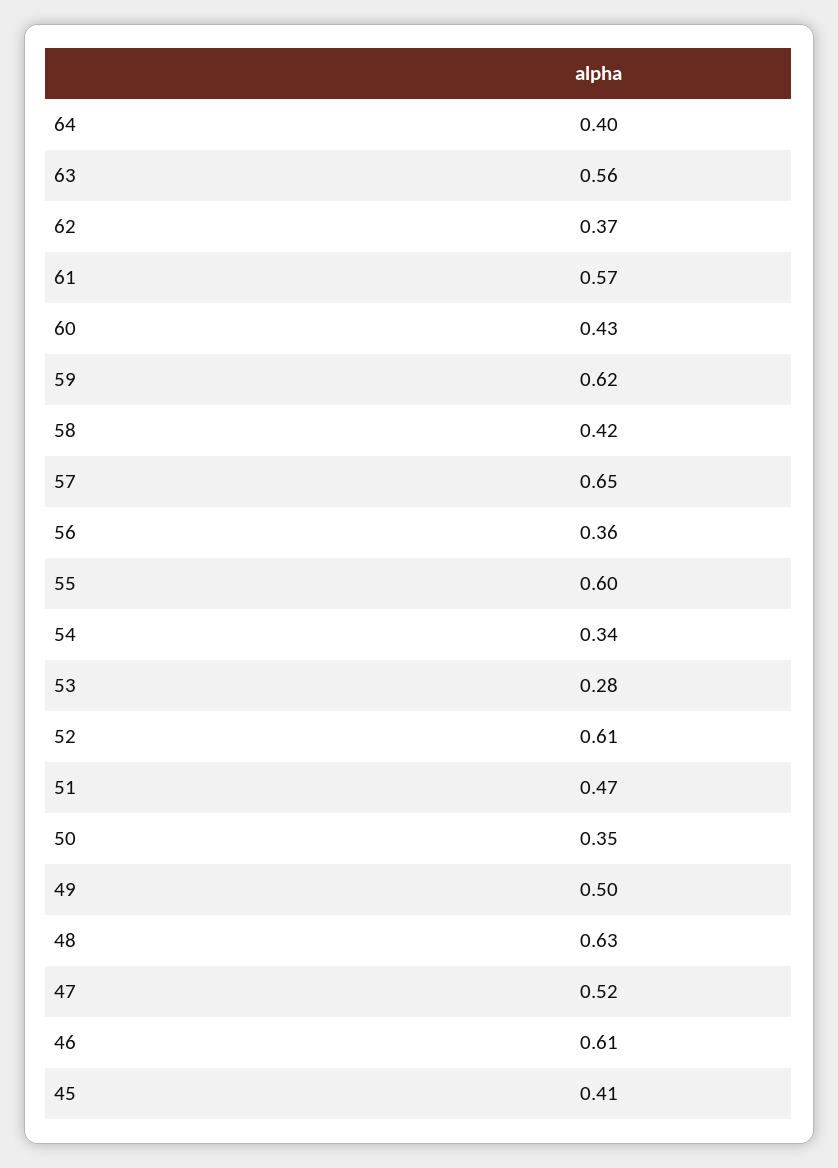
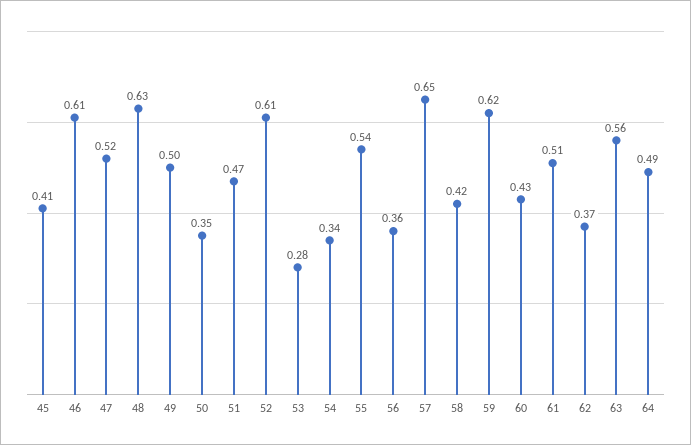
64: 0.4 -> 0.49
61: 0.57 -> 0.51
55: 0.6 -> 0.54

